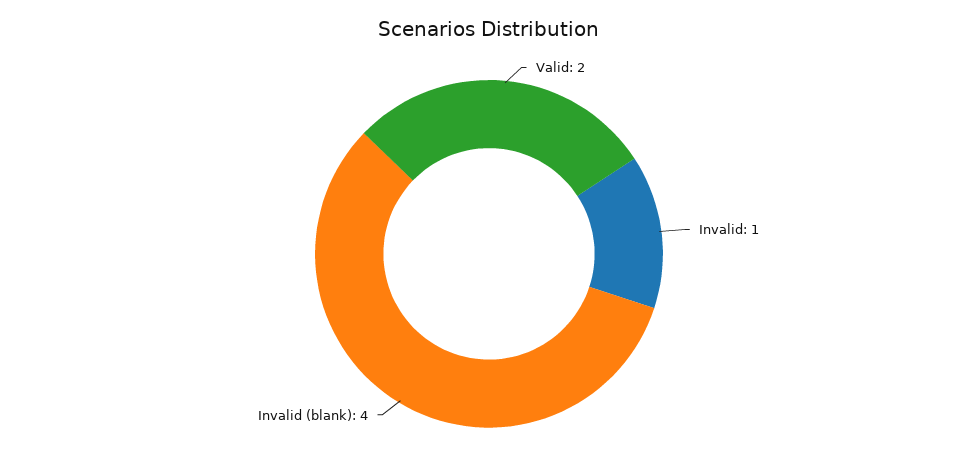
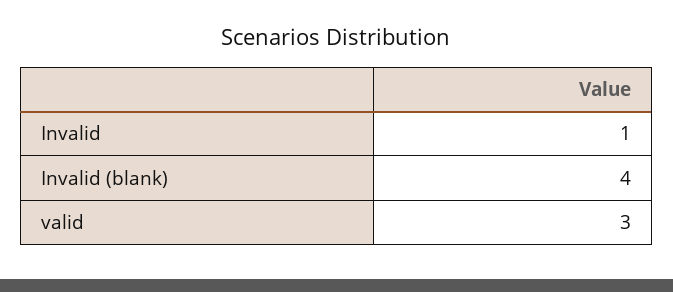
Valid: 2 -> 3

